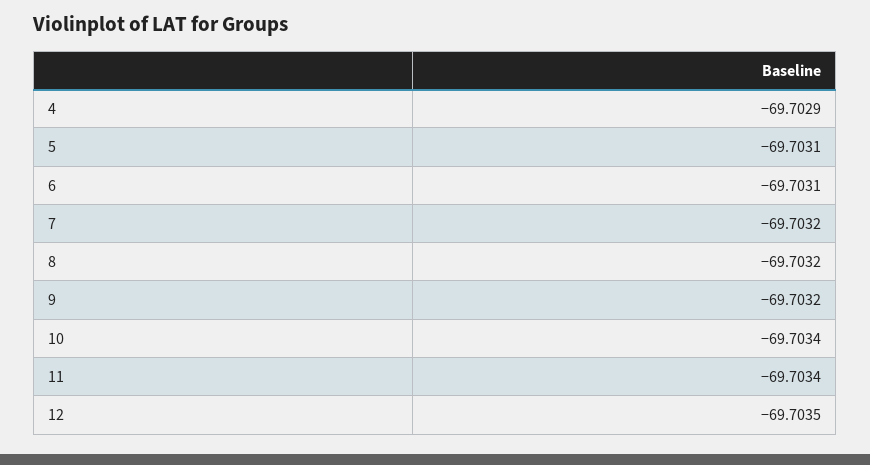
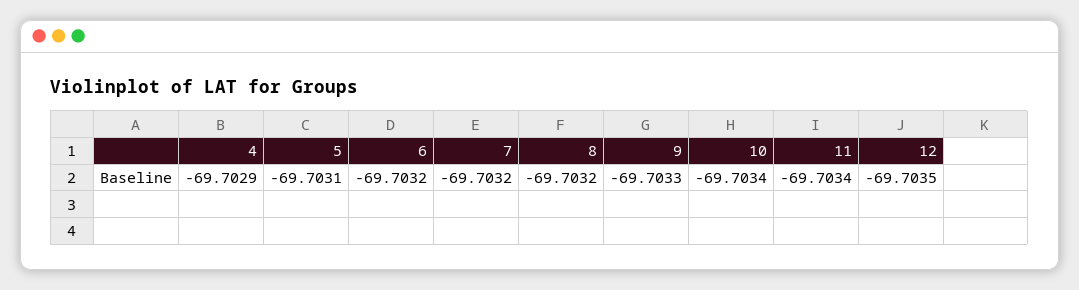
6: -69.7031 -> -69.7032
9: -69.7032 -> -69.7033

